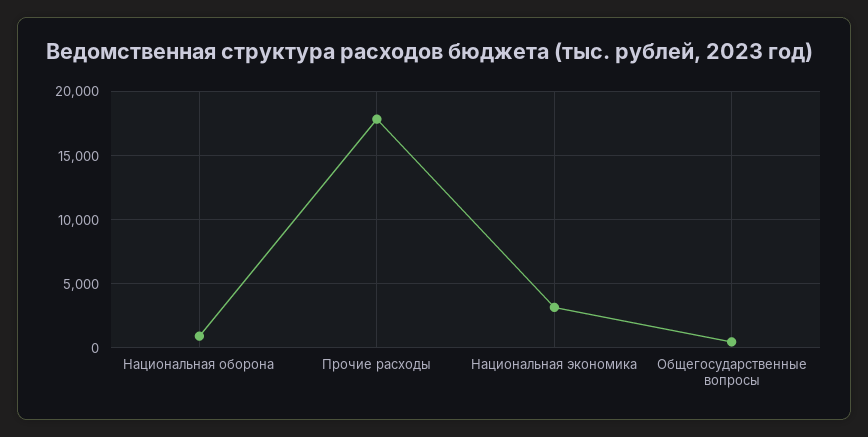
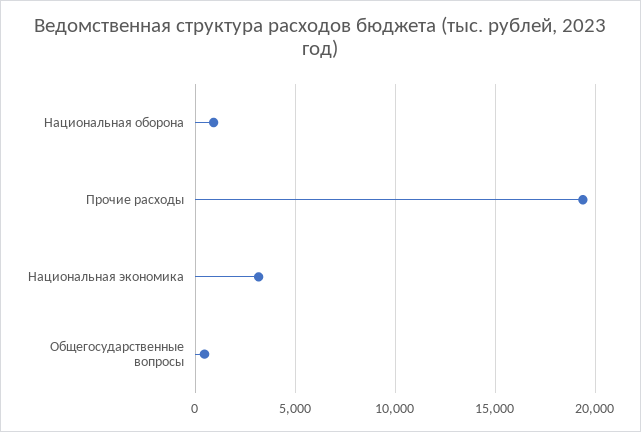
Прочие расходы: 18000 -> 19500

